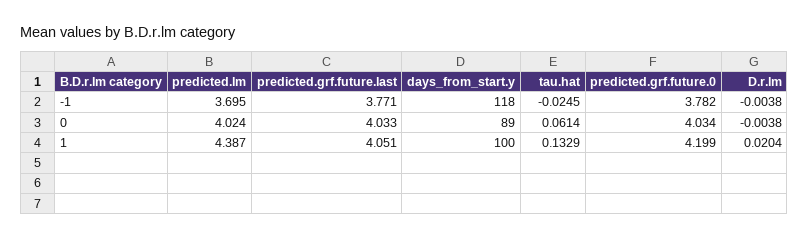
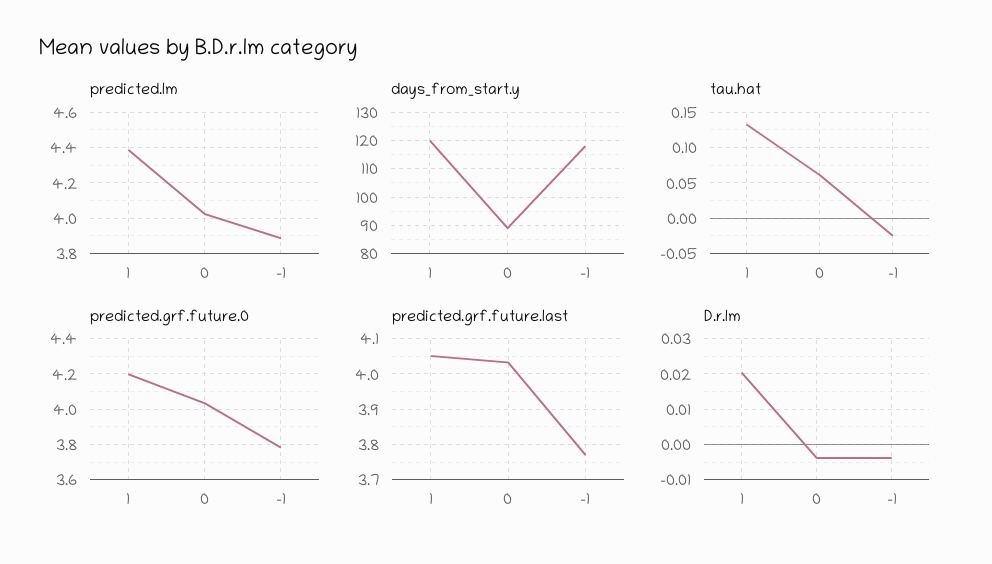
predicted.lm, -1: 3.695 -> 3.9
days_from_start.y, 1: 100 -> 120

